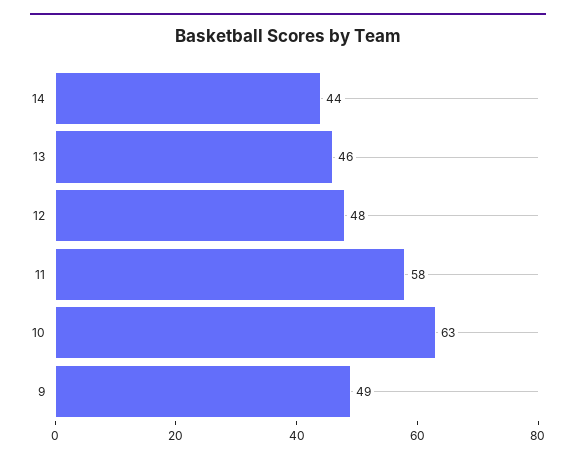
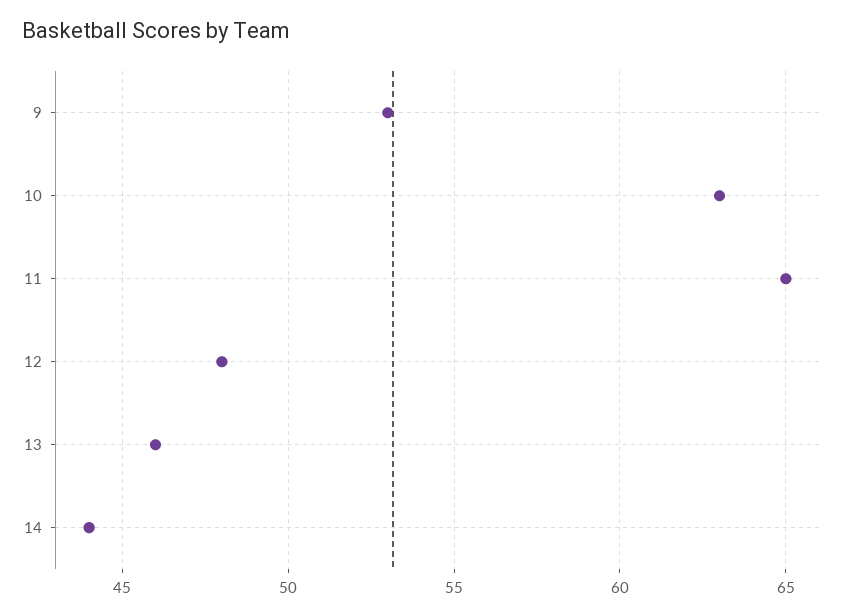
11: 58 -> 65
9: 49 -> 53

